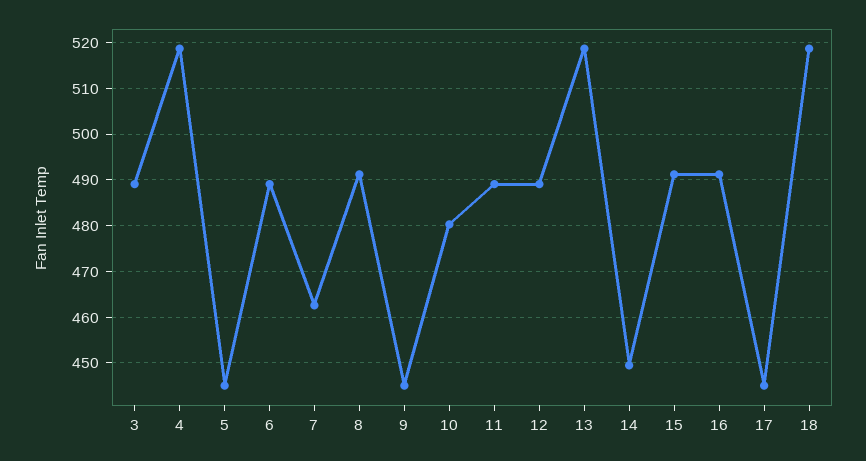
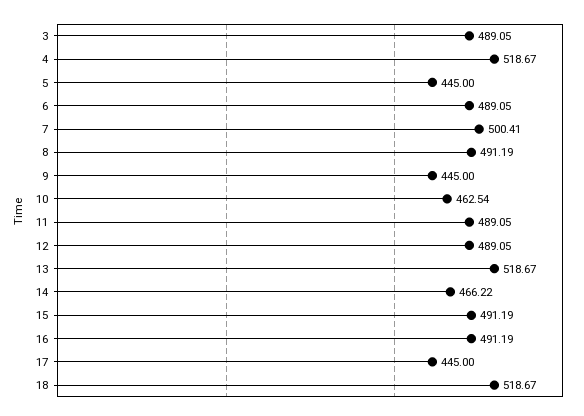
7: 462 -> 500.41
10: 480 -> 462.54
14: 450 -> 466.22

